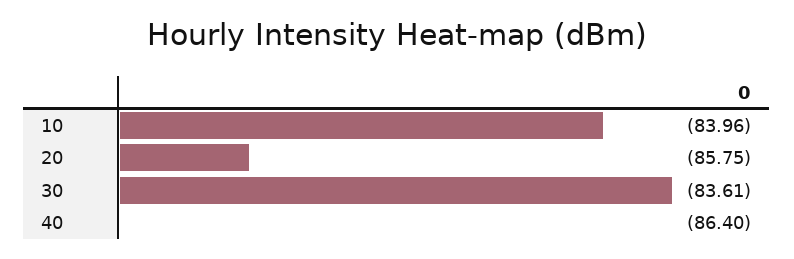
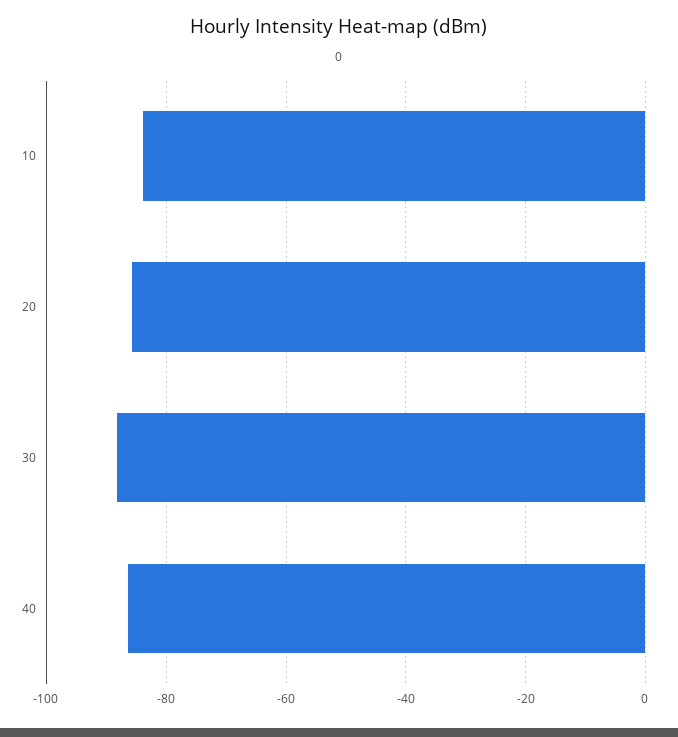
30: -83.61 -> -88

